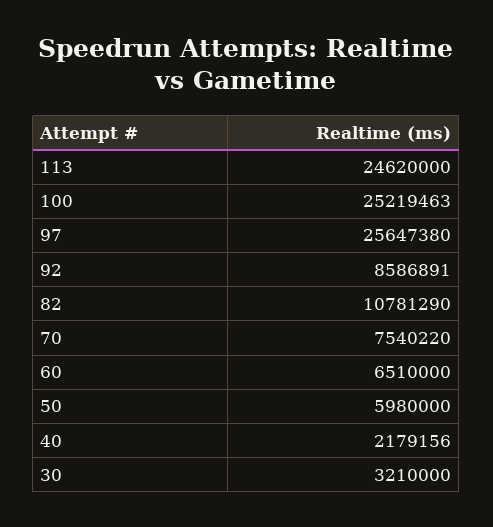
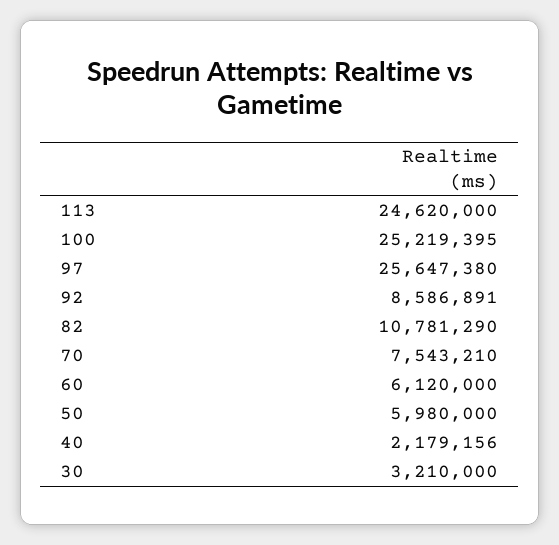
100: 25219463 -> 25219395
70: 7540220 -> 7543210
60: 6510000 -> 6120000

